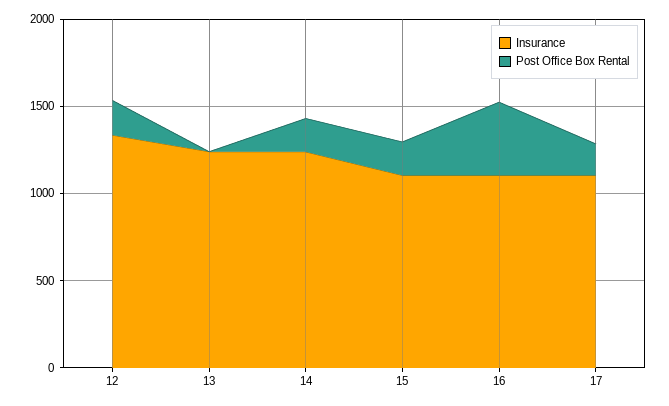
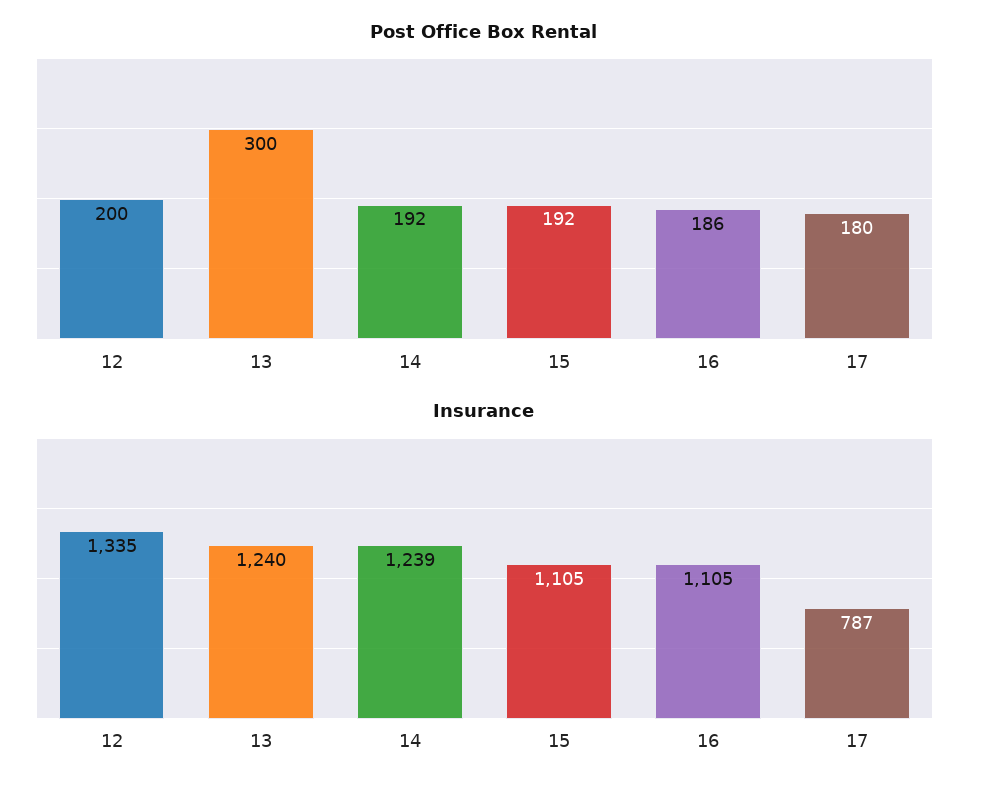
Post Office Box Rental, 13: 0 -> 300
Post Office Box Rental, 16: 400 -> 186
Insurance, 17: 1100 -> 787

